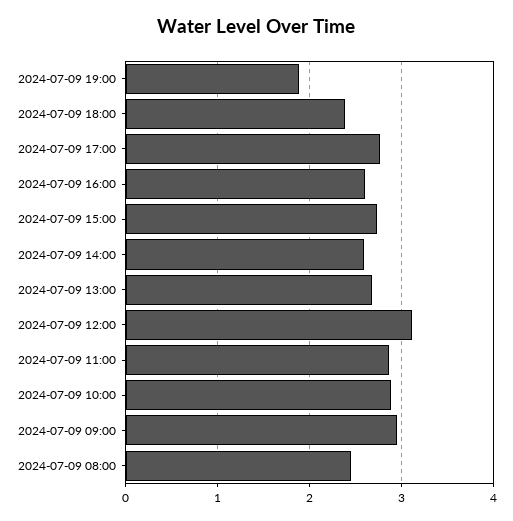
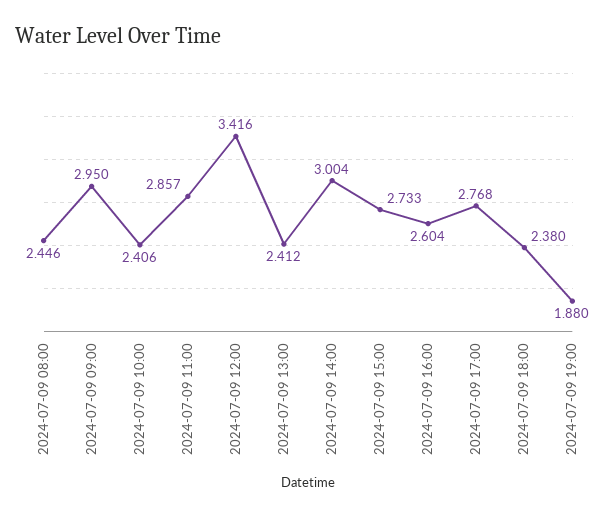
2024-07-09 14:00: 2.6 -> 3.004
2024-07-09 13:00: 2.7 -> 2.412
2024-07-09 12:00: 3.1 -> 3.416
2024-07-09 10:00: 2.9 -> 2.406

